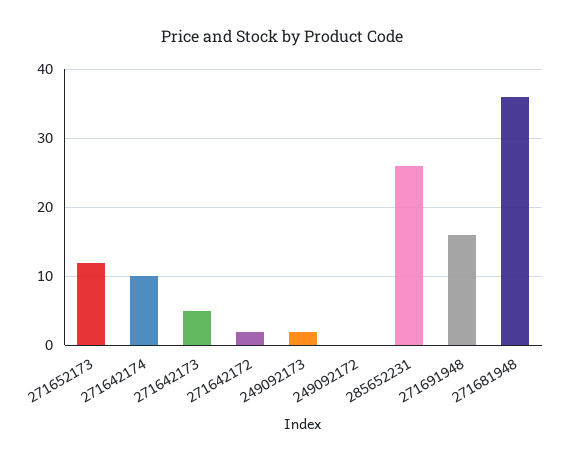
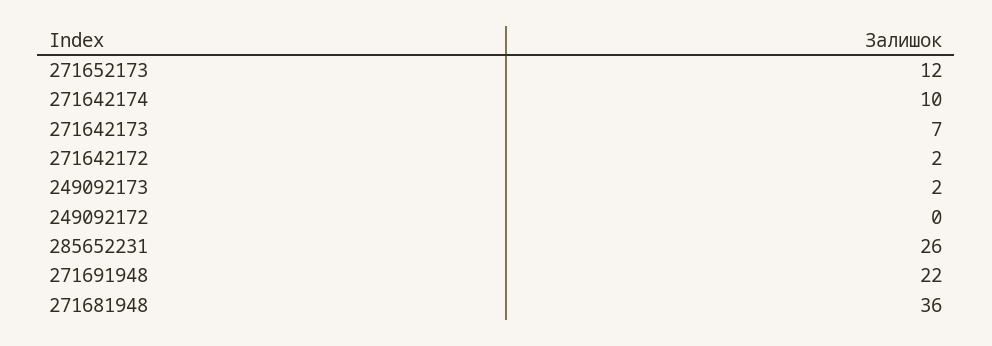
271642173: 5 -> 7
271691948: 16 -> 22

